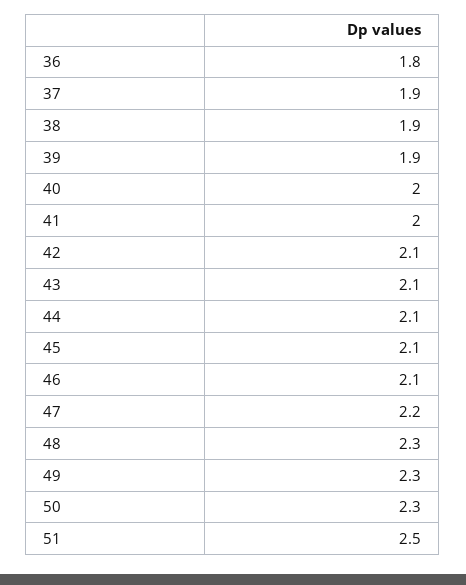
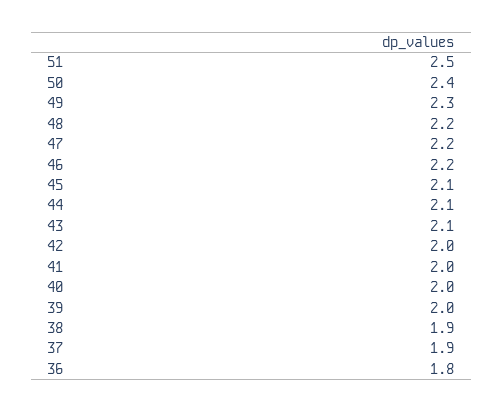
39: 1.9 -> 2
42: 2.1 -> 2
46: 2.1 -> 2.2
48: 2.3 -> 2.2
50: 2.3 -> 2.4

